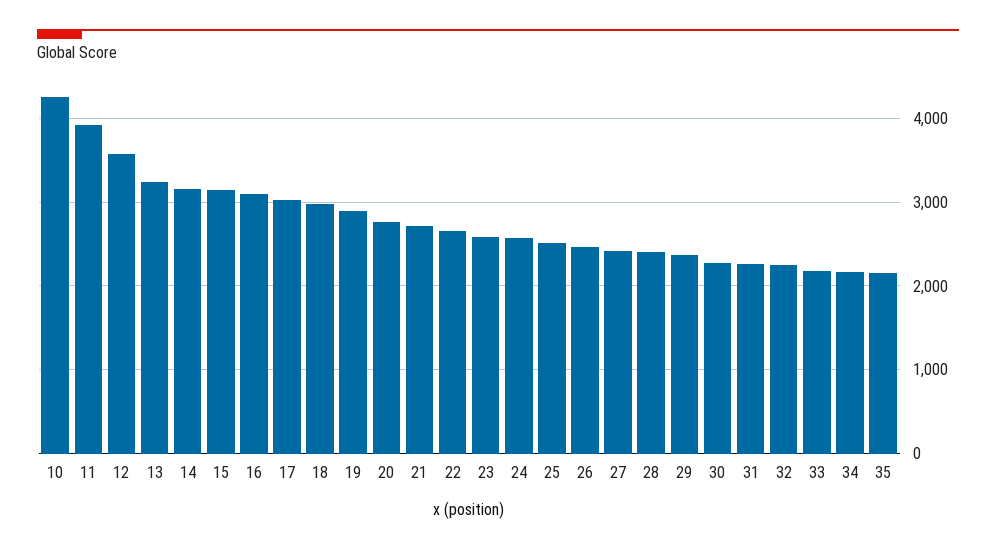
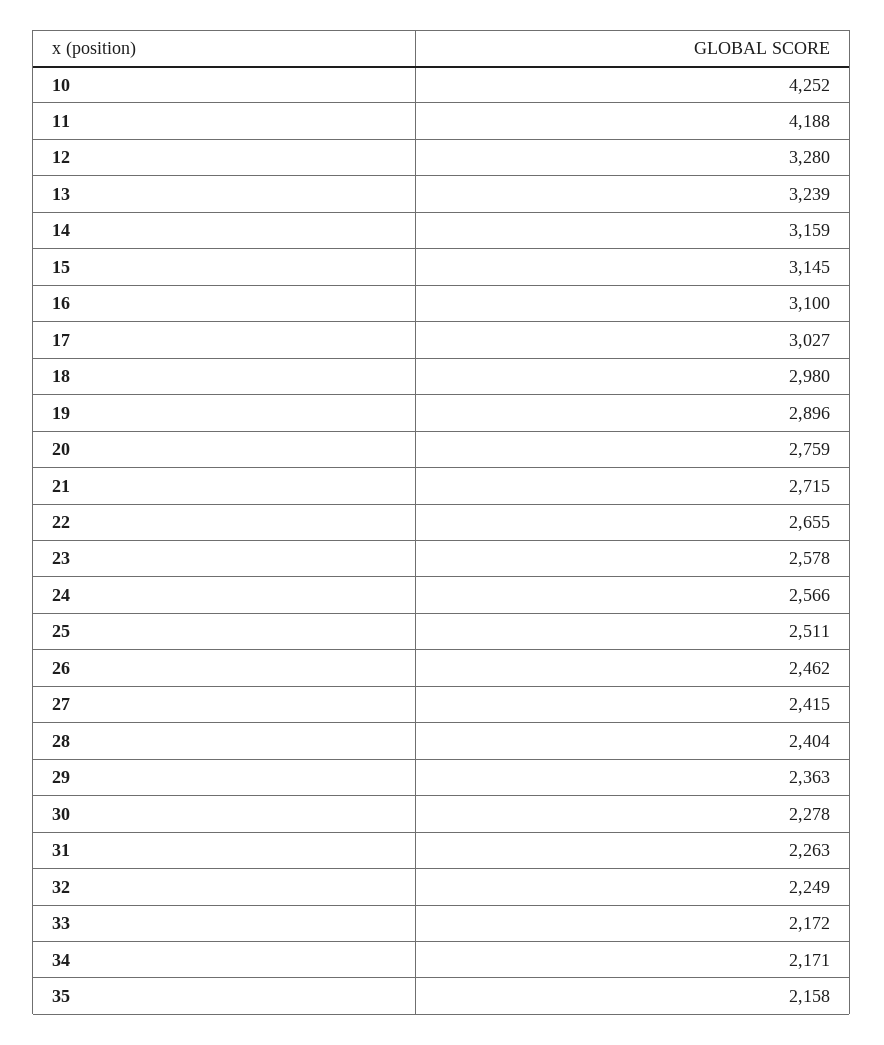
11: 3900 -> 4188
12: 3600 -> 3280

